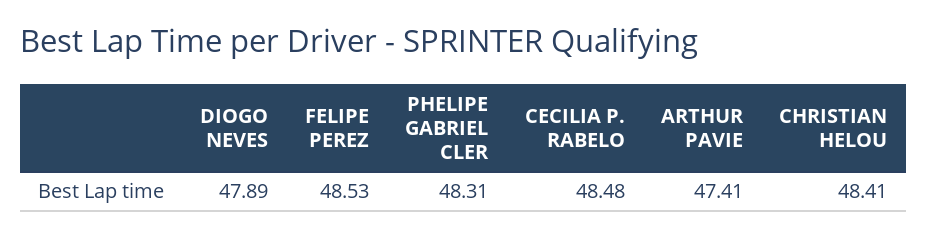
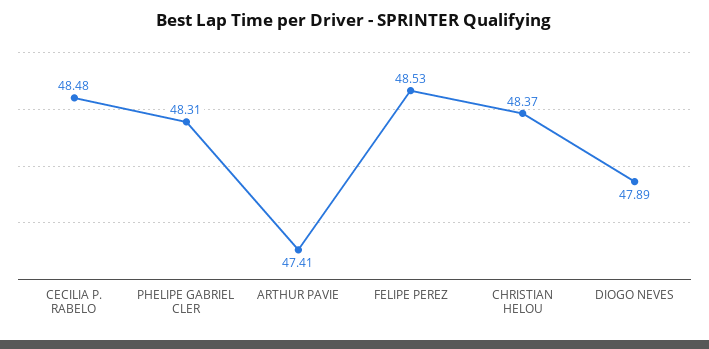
CHRISTIAN HELOU: 48.41 -> 48.37

